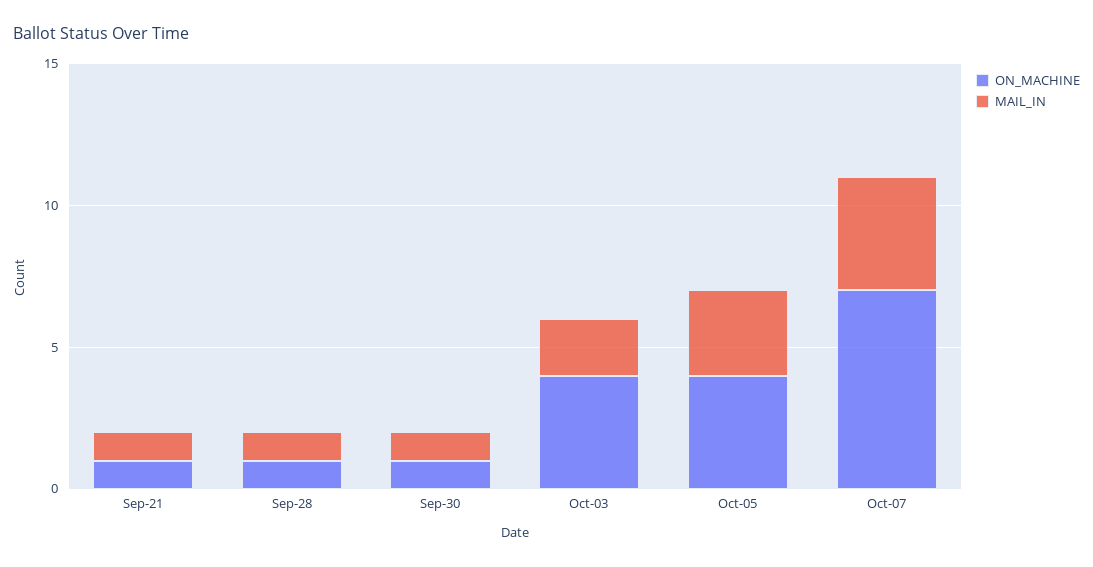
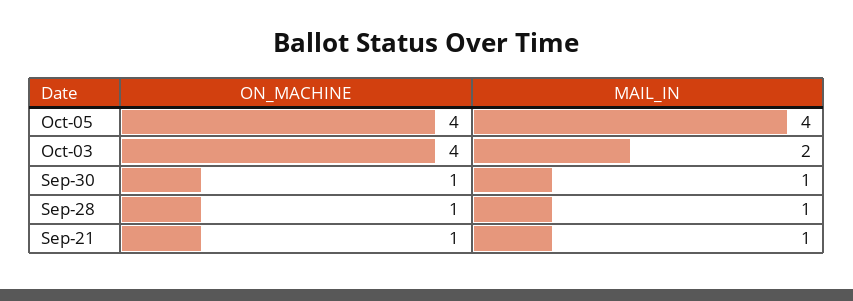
MAIL_IN, Oct-05: 3 -> 4
ON_MACHINE, Oct-07: 7 -> none
MAIL_IN, Oct-07: 4 -> none

